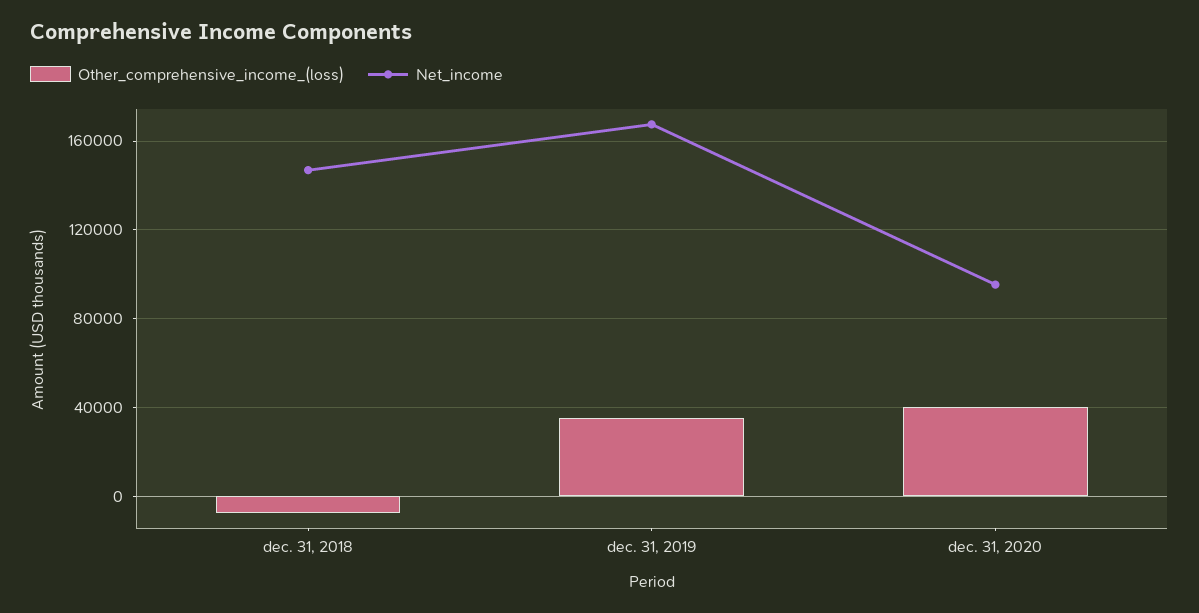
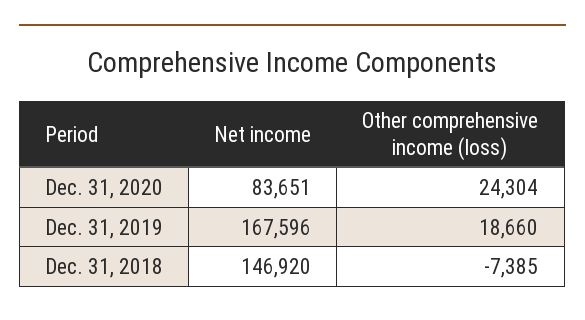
Other_comprehensive_income_(loss), dec. 31, 2019: 35000 -> 18660
Other_comprehensive_income_(loss), dec. 31, 2020: 40000 -> 24304
Net_income, dec. 31, 2020: 95000 -> 83651

